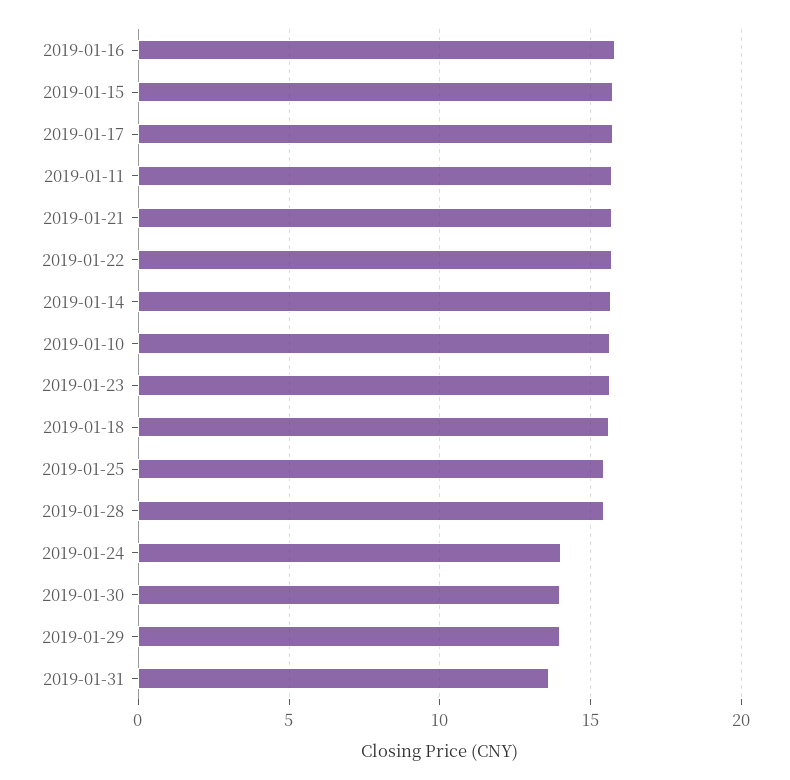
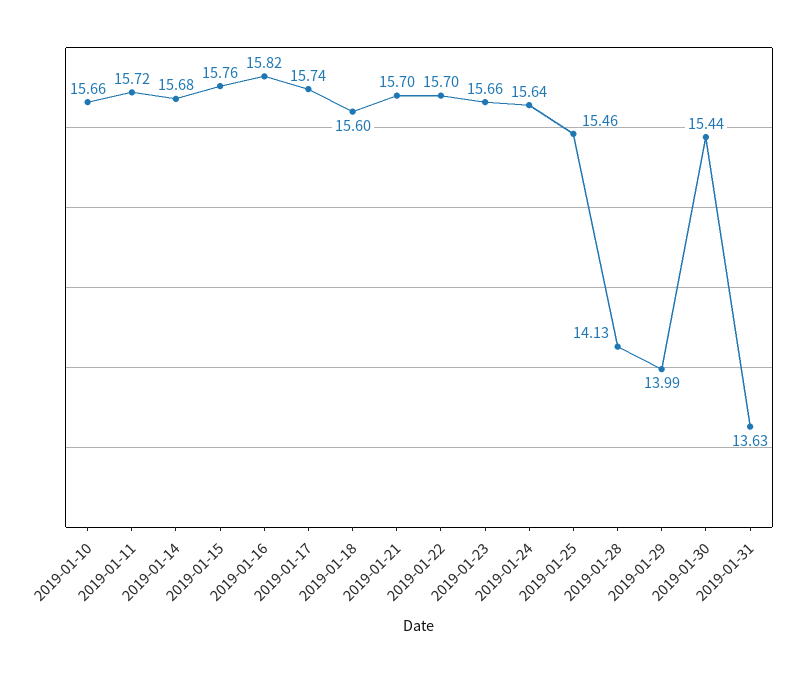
2019-01-28: 15.5 -> 14.13
2019-01-24: 14 -> 15.64
2019-01-30: 14 -> 15.44

